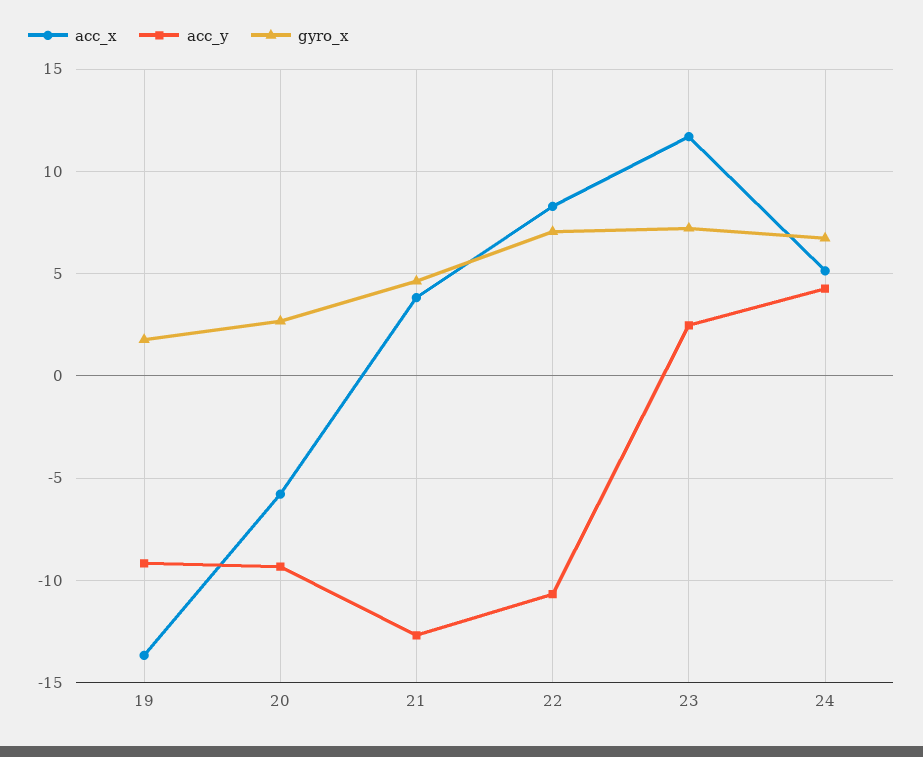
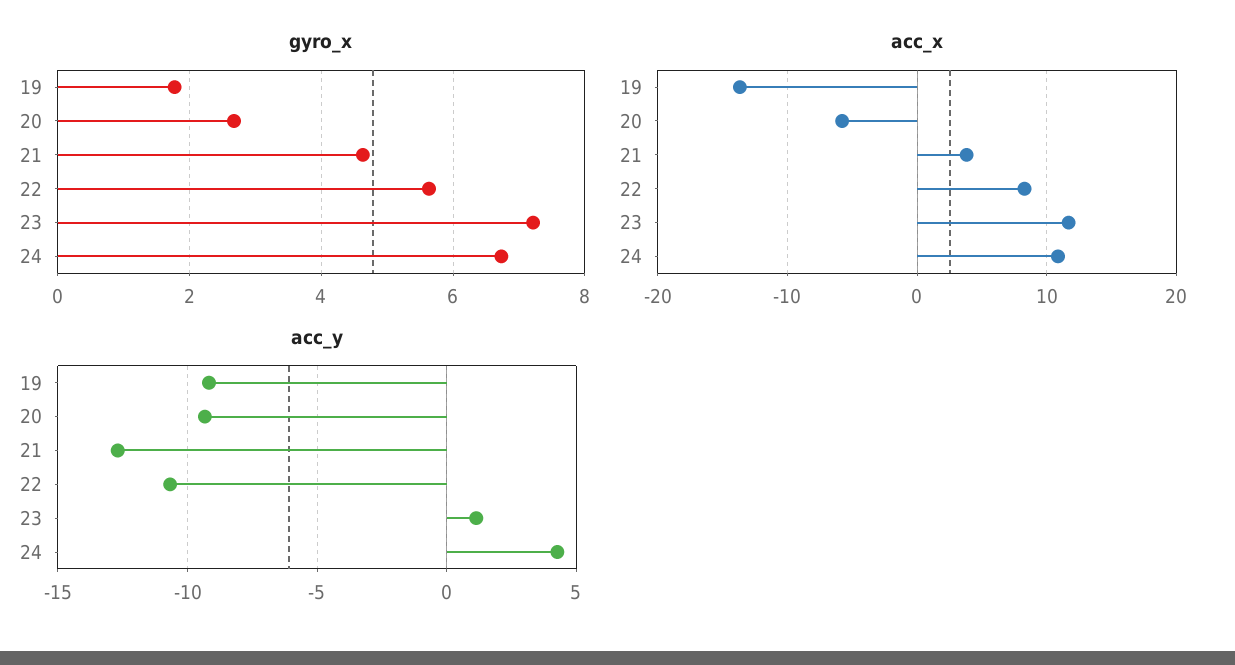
gyro_x, 22: 7 -> 5.6
acc_y, 23: 2.5 -> 1
acc_x, 24: 5 -> 11

